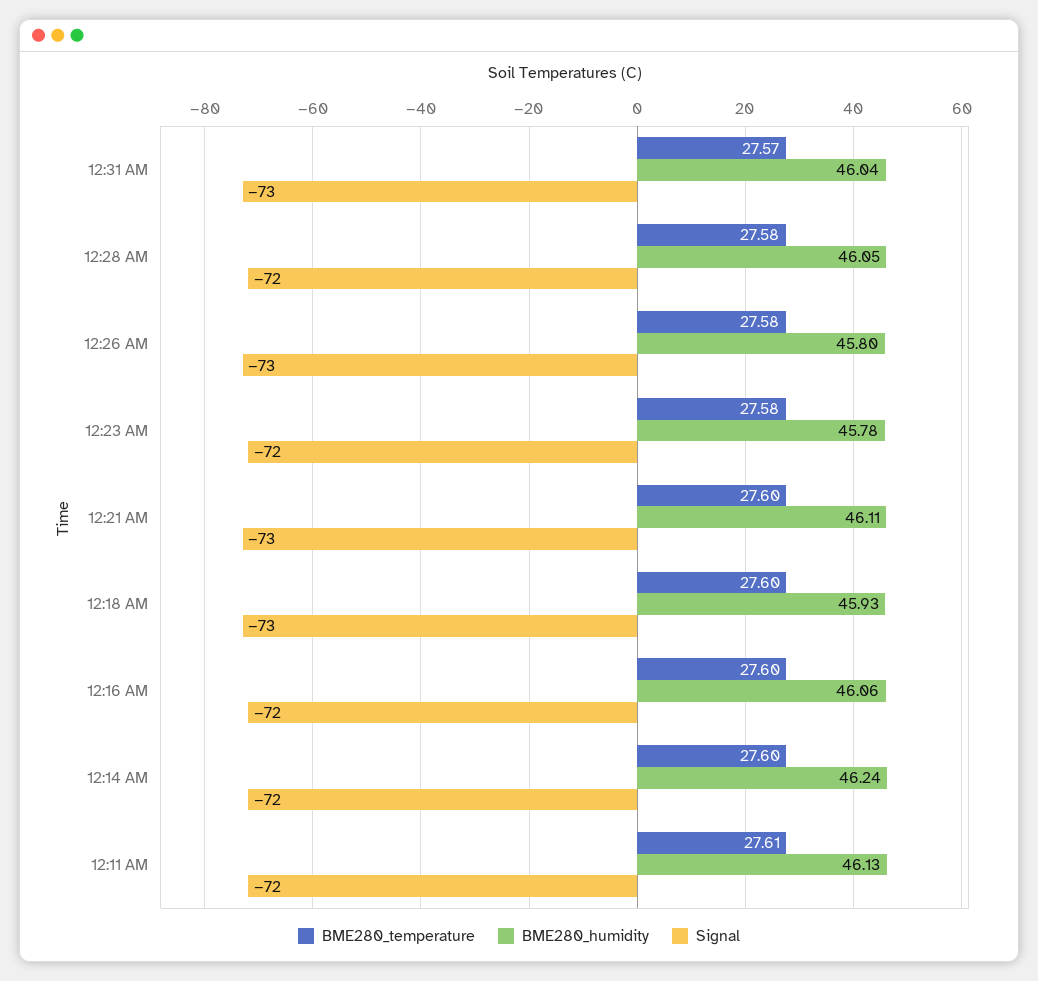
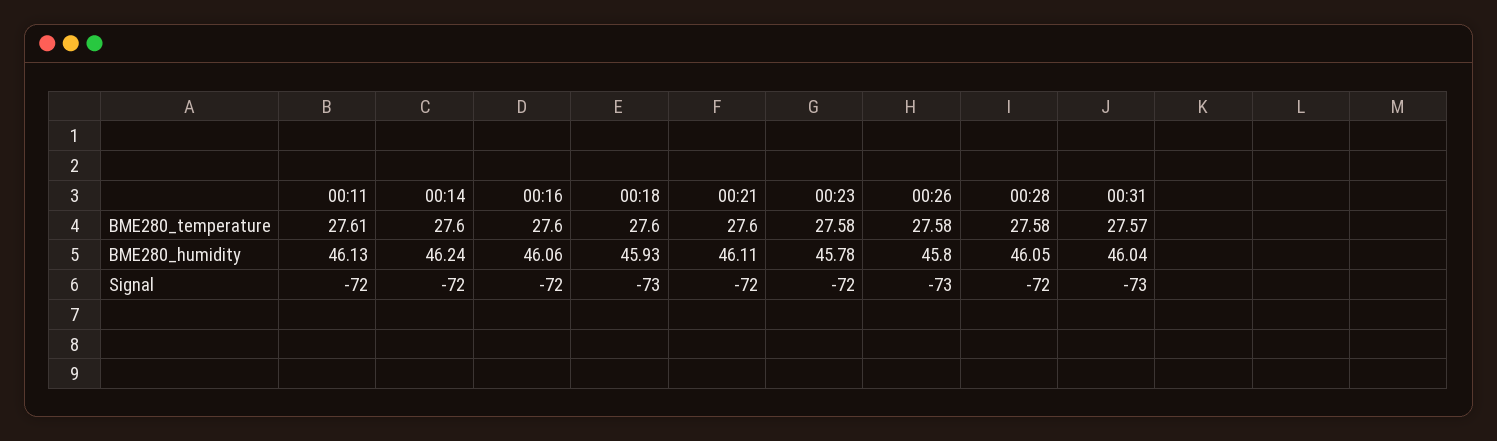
Signal, 12:21 AM: -73 -> -72

